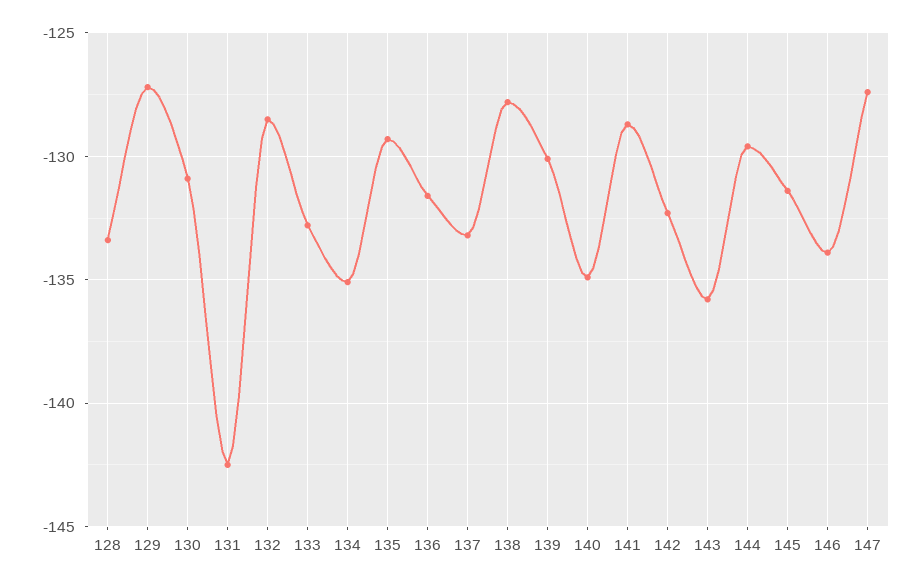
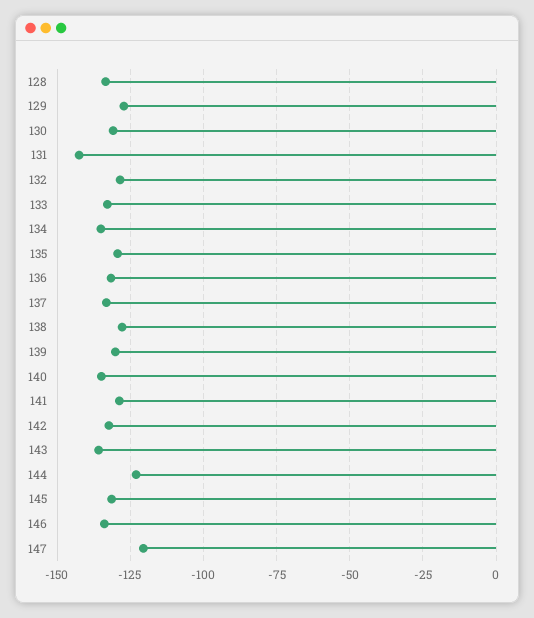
144: -129.5 -> -122.5
147: -127.5 -> -120

